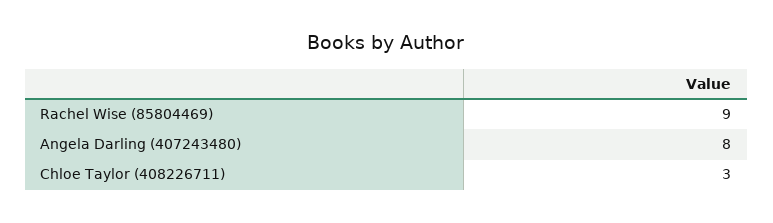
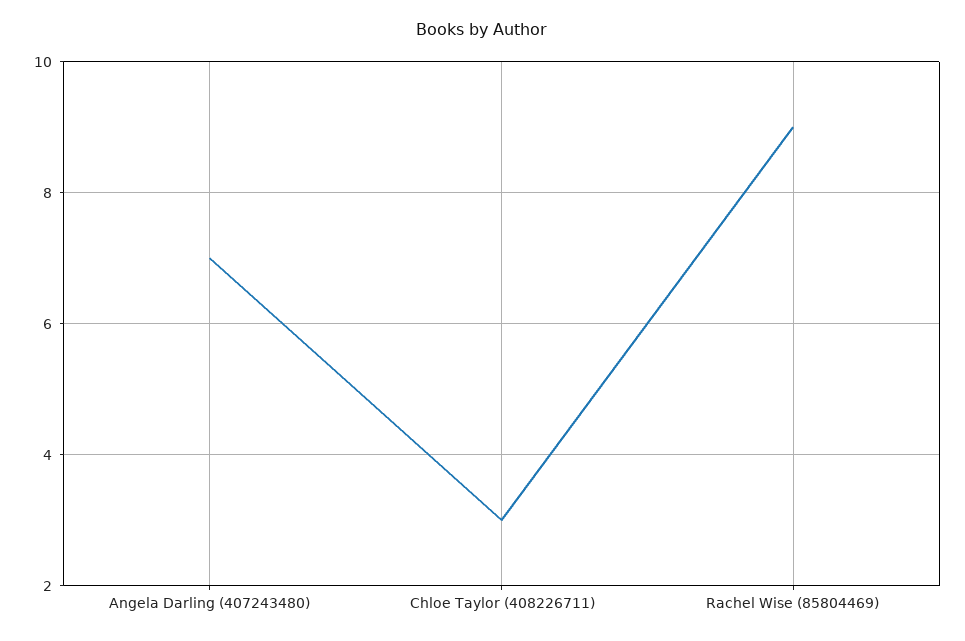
Angela Darling (407243480): 8 -> 7

